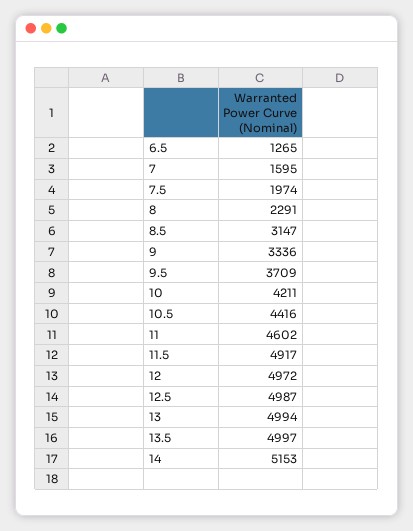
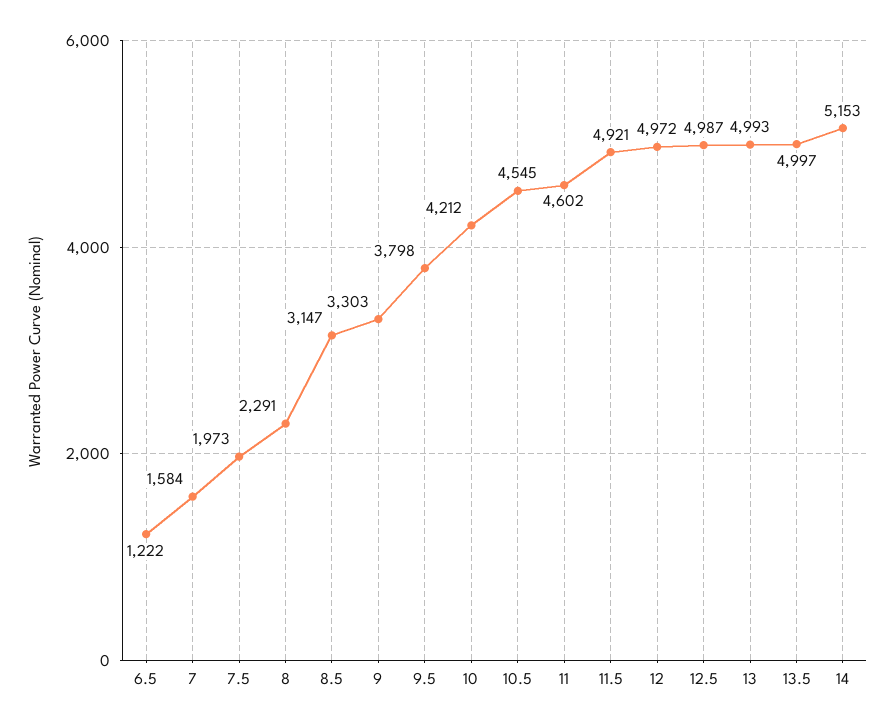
6.5: 1265 -> 1222
7: 1595 -> 1584
7.5: 1974 -> 1973
9: 3336 -> 3303
9.5: 3709 -> 3798
10: 4211 -> 4212
10.5: 4416 -> 4545
11.5: 4917 -> 4921
13: 4994 -> 4993

